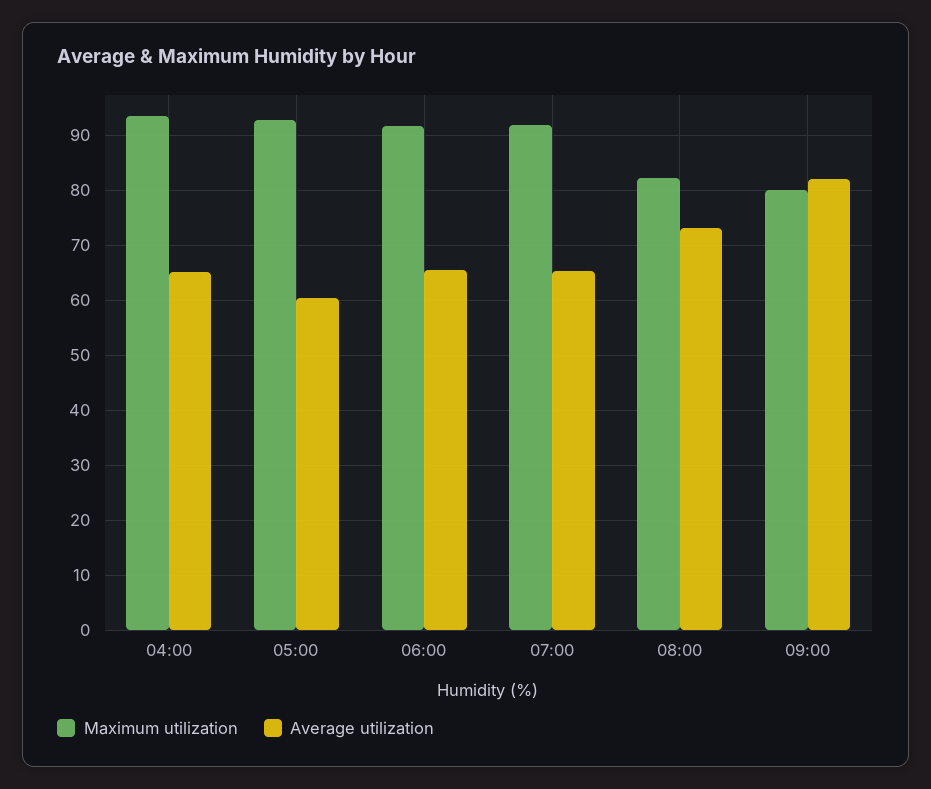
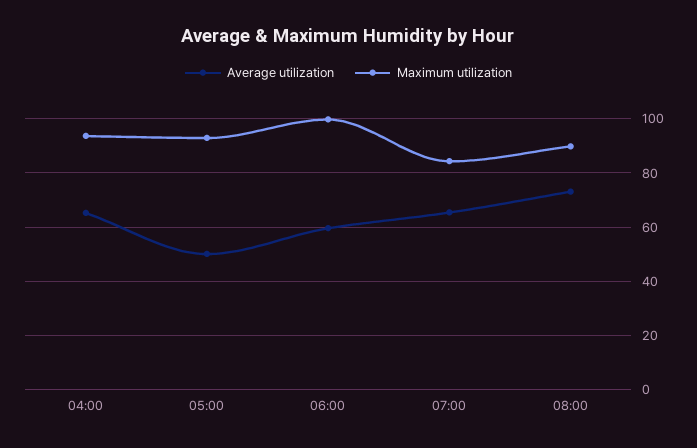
Average utilization, 05:00: 60 -> 50
Maximum utilization, 06:00: 92 -> 100
Average utilization, 06:00: 66 -> 60
Maximum utilization, 07:00: 92 -> 85
Maximum utilization, 08:00: 82 -> 90
Maximum utilization, 09:00: 80 -> none
Average utilization, 09:00: 82 -> none

